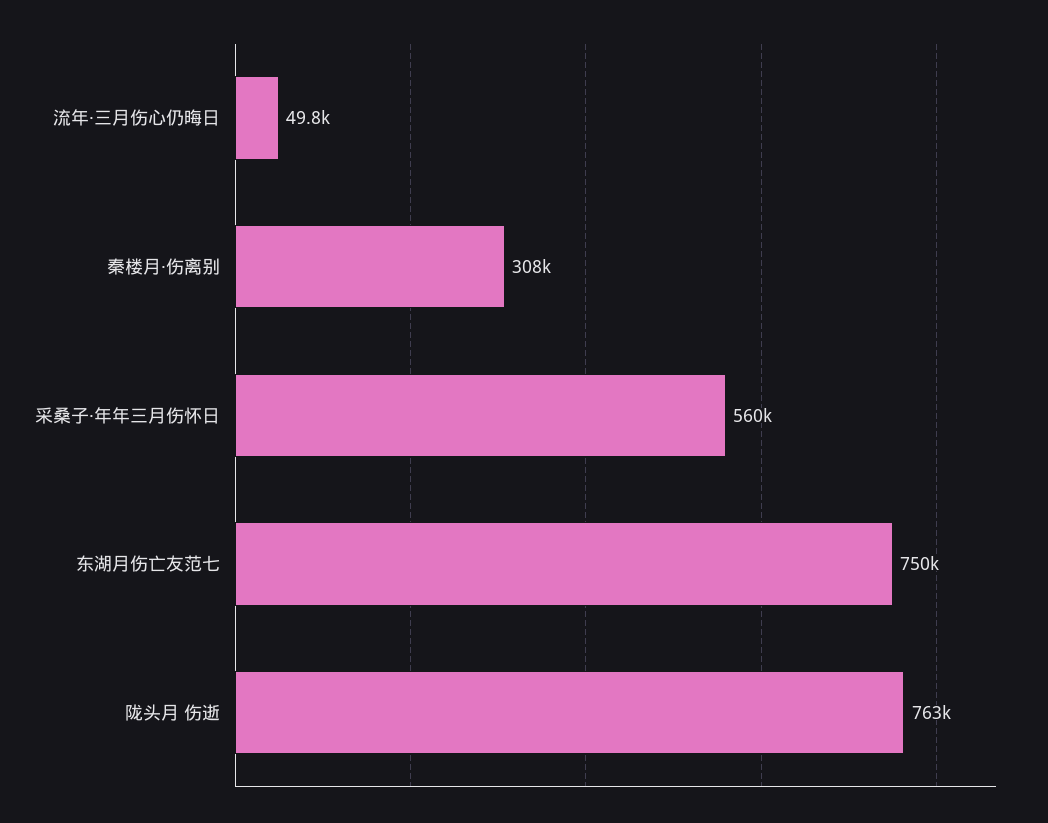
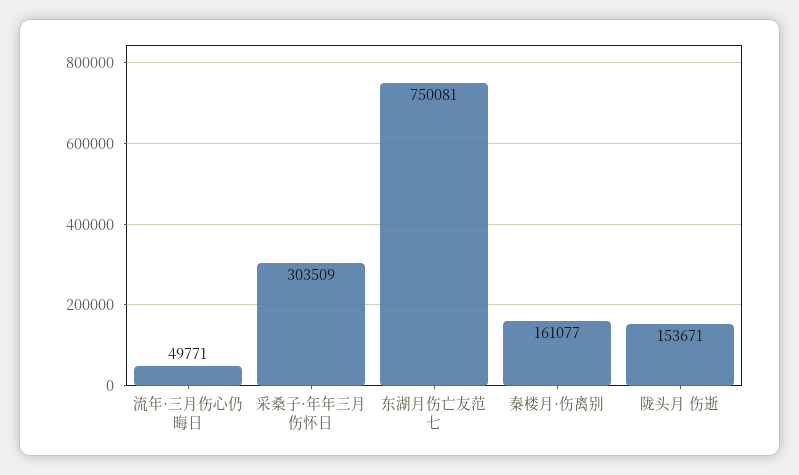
秦楼月·伤离别: 308000 -> 161077
采桑子·年年三月伤怀日: 560000 -> 303509
陇头月 伤逝: 763000 -> 153671

